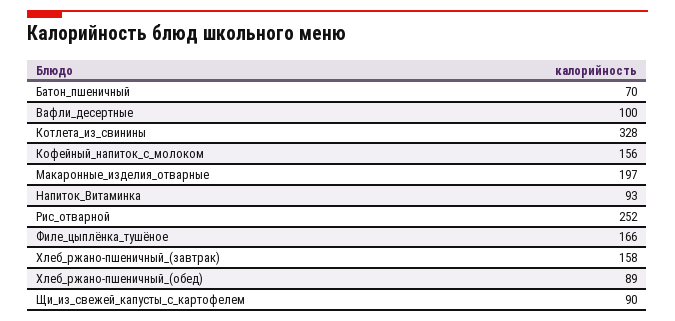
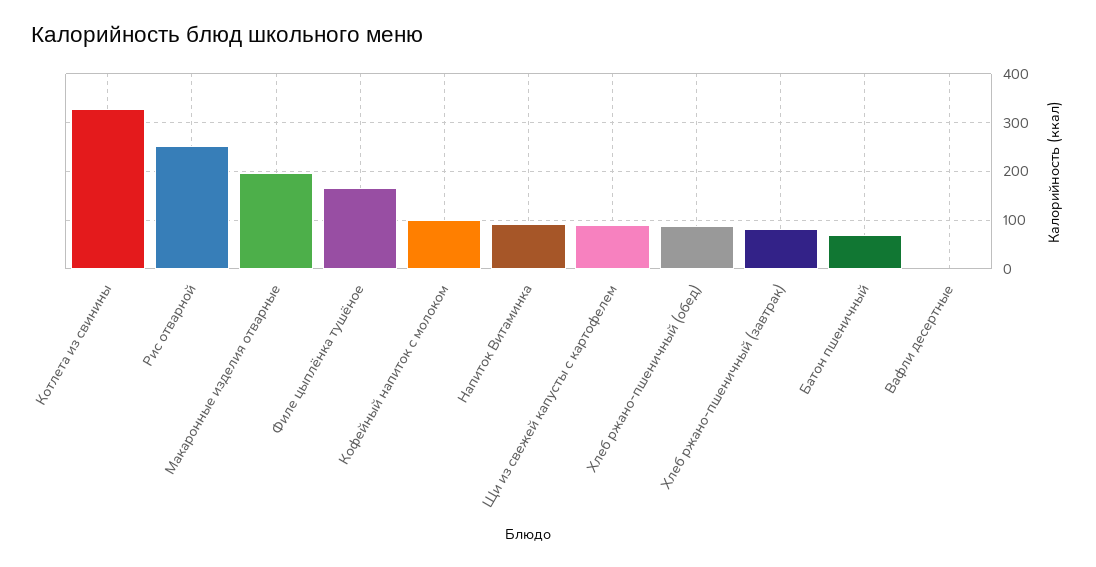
Вафли_десертные: 100 -> 0
Кофейный_напиток_с_молоком: 156 -> 100
Хлеб_ржано-пшеничный_(завтрак): 158 -> 80

